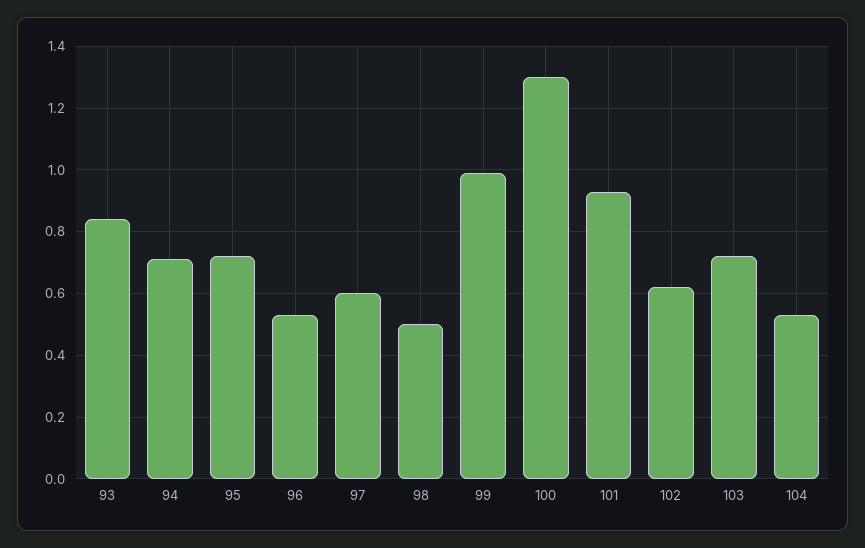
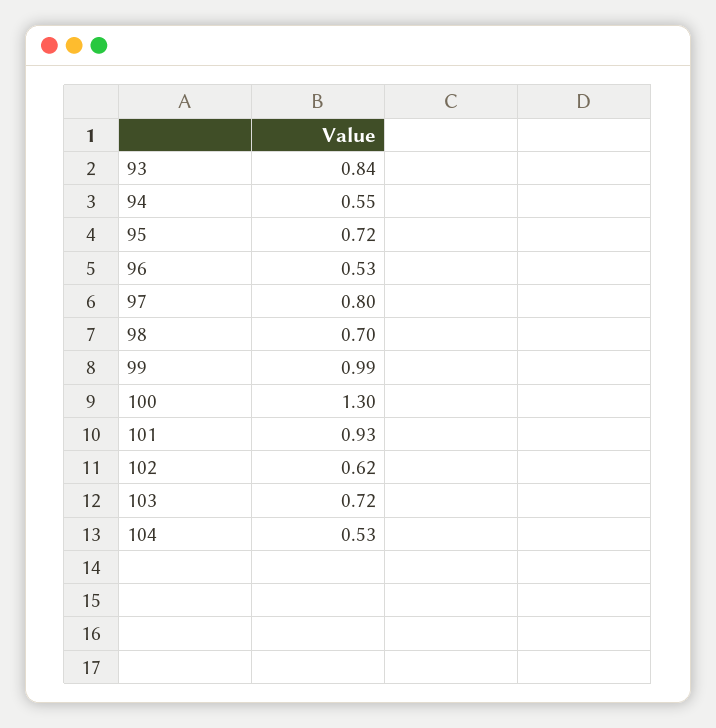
94: 0.7 -> 0.55
97: 0.6 -> 0.8
98: 0.5 -> 0.7

